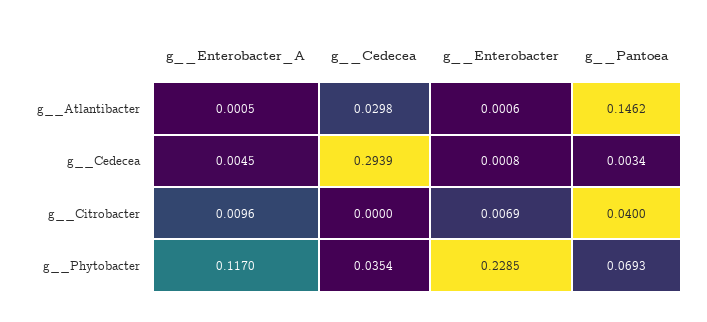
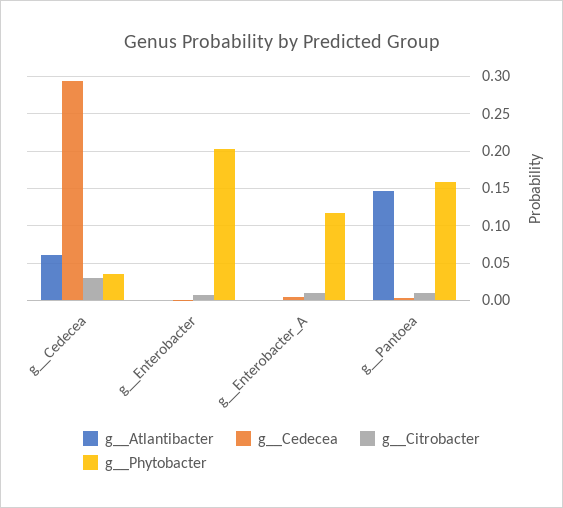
g__Atlantibacter, g__Cedecea: 0.0298 -> 0.06
g__Citrobacter, g__Cedecea: 0 -> 0.03
g__Citrobacter, g__Pantoea: 0.04 -> 0.01
g__Phytobacter, g__Enterobacter: 0.2285 -> 0.2
g__Phytobacter, g__Pantoea: 0.0693 -> 0.16

